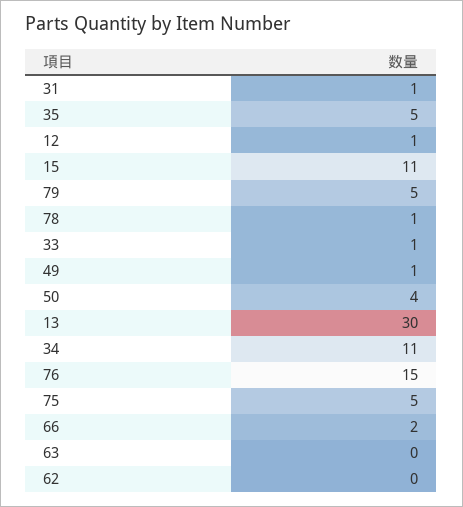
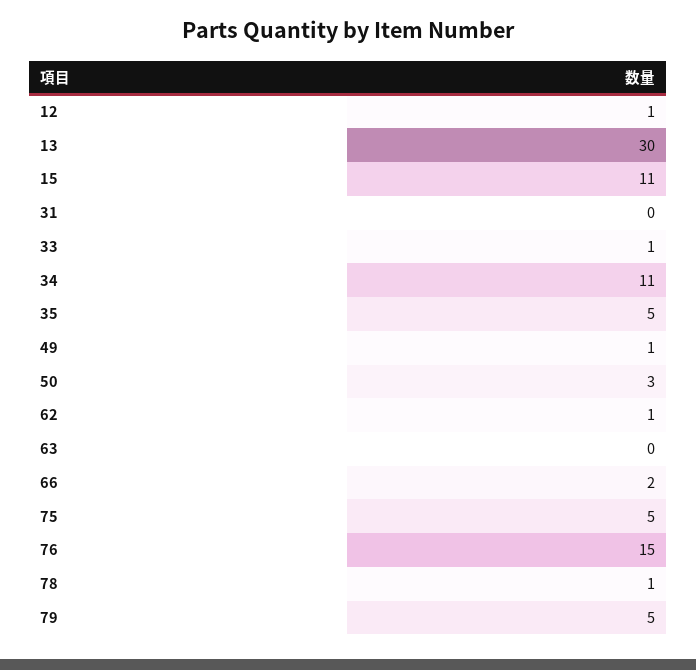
31: 1 -> 0
50: 4 -> 3
62: 0 -> 1

